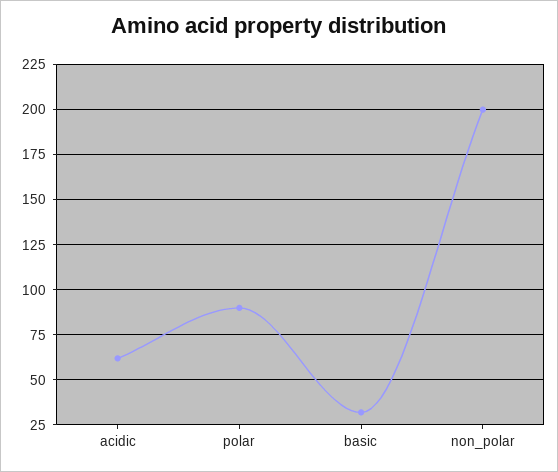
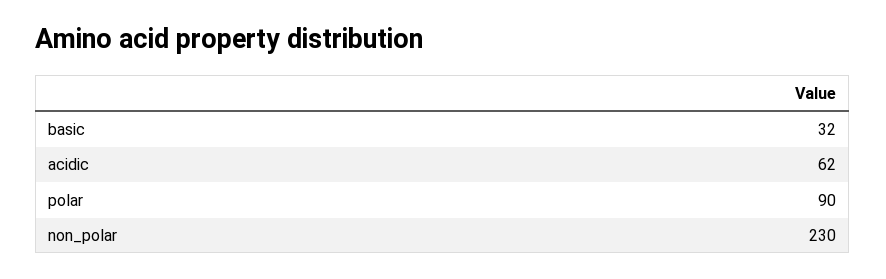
non_polar: 200 -> 230

